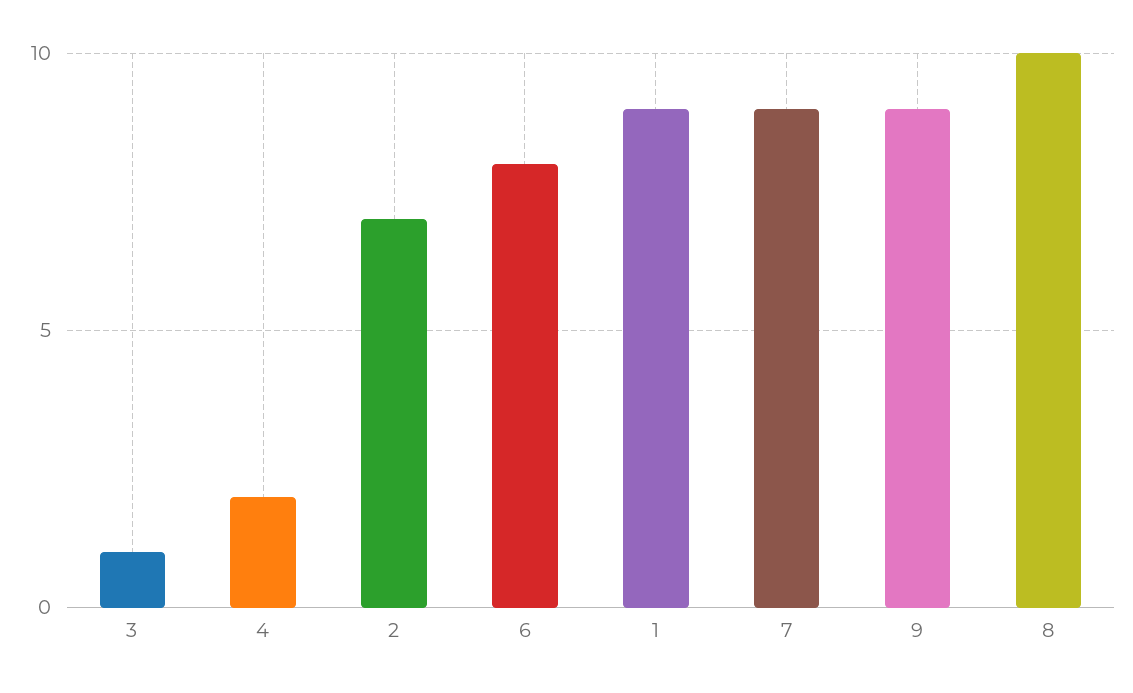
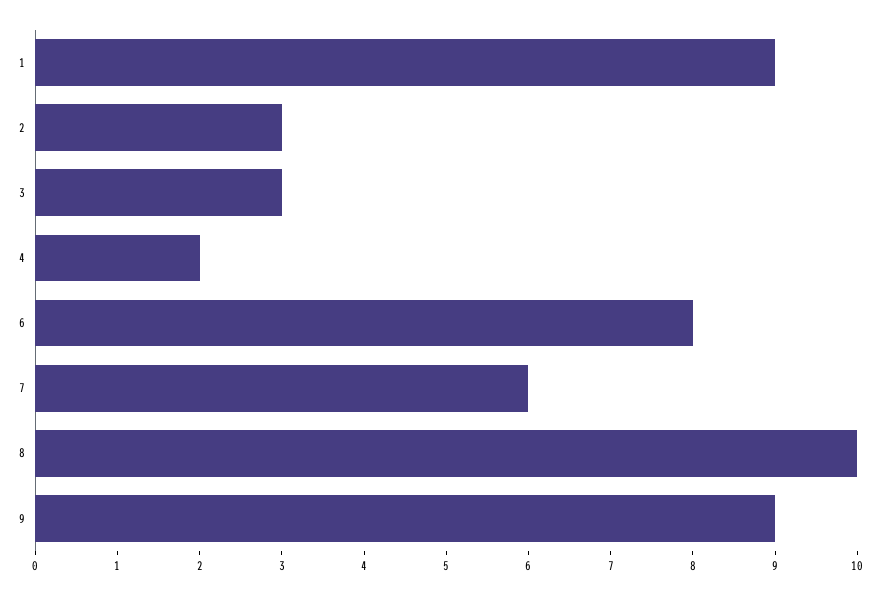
3: 1 -> 3
2: 7 -> 3
7: 9 -> 6

